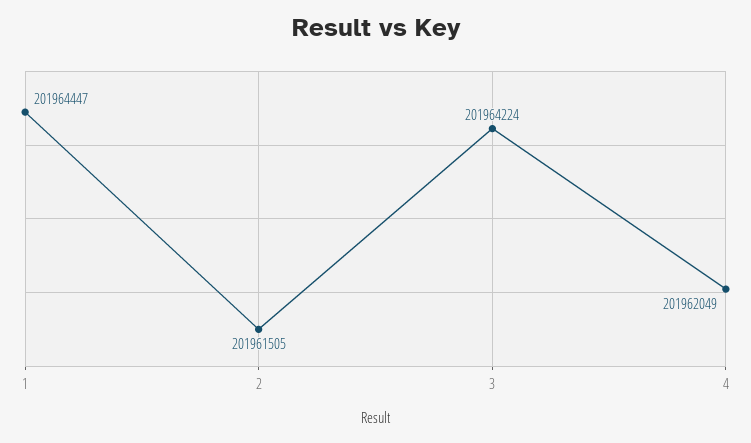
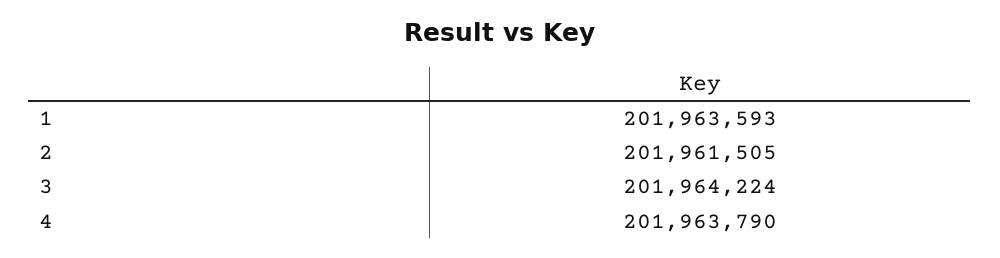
1: 201964447 -> 201963593
4: 201962049 -> 201963790

